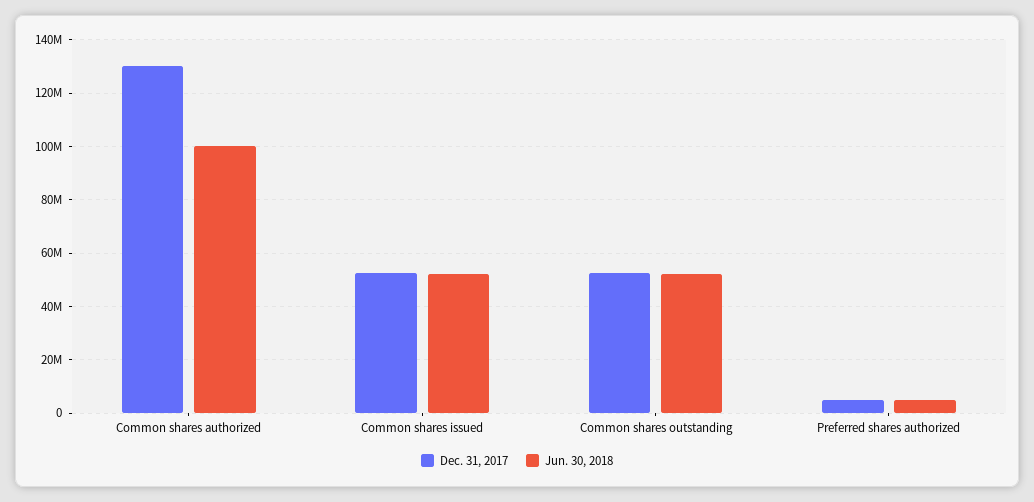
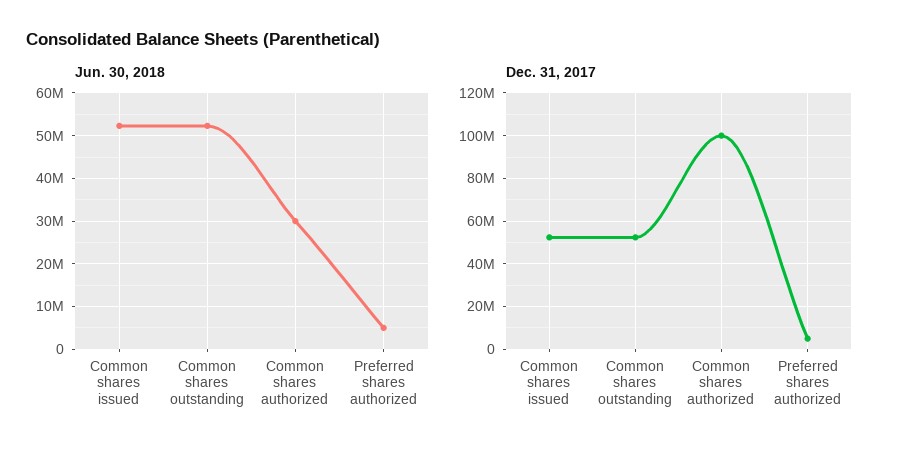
Dec. 31, 2017, Common shares authorized: 130000000 -> 100000000
Jun. 30, 2018, Common shares authorized: 100000000 -> 30000000

